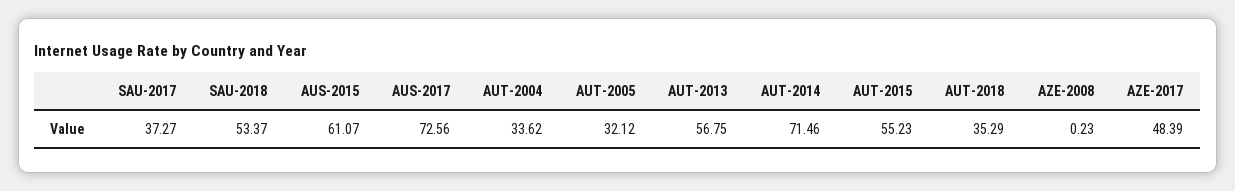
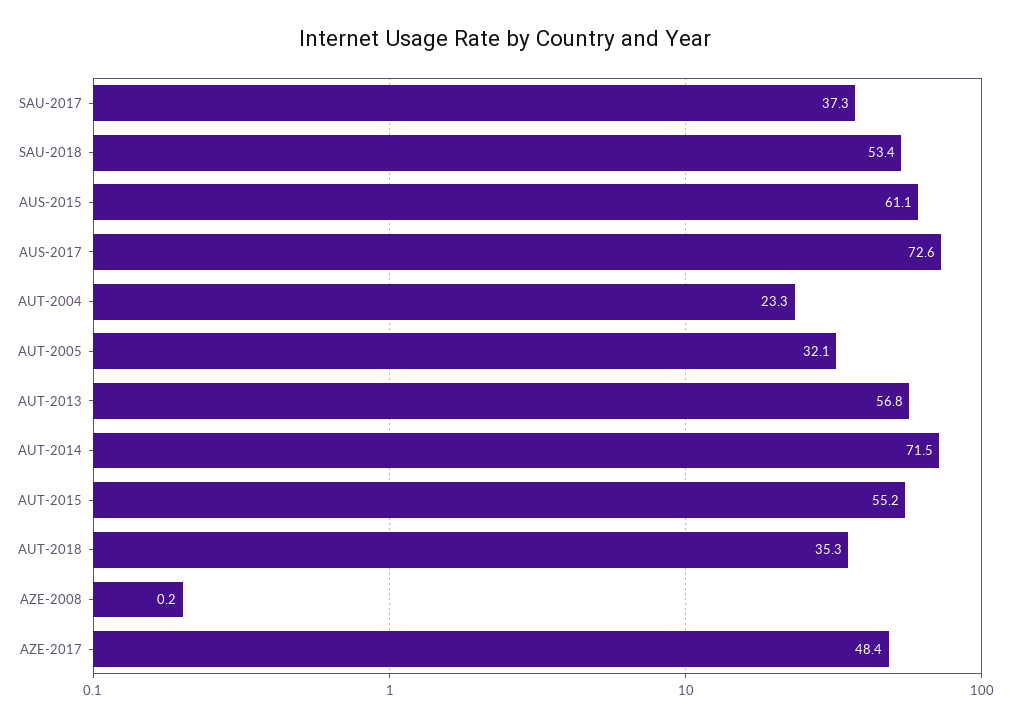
AUT-2004: 33.62 -> 23.3

